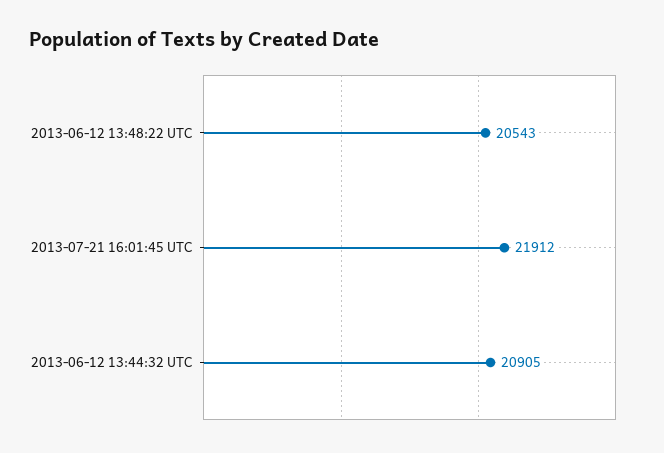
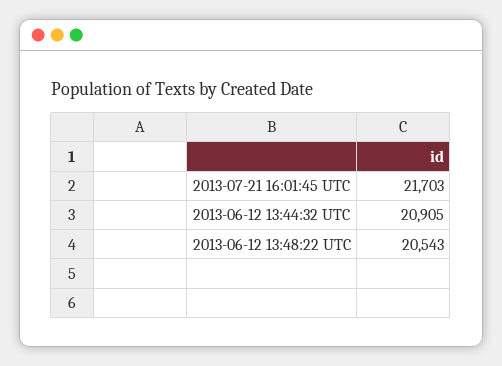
2013-07-21 16:01:45 UTC: 21912 -> 21703

